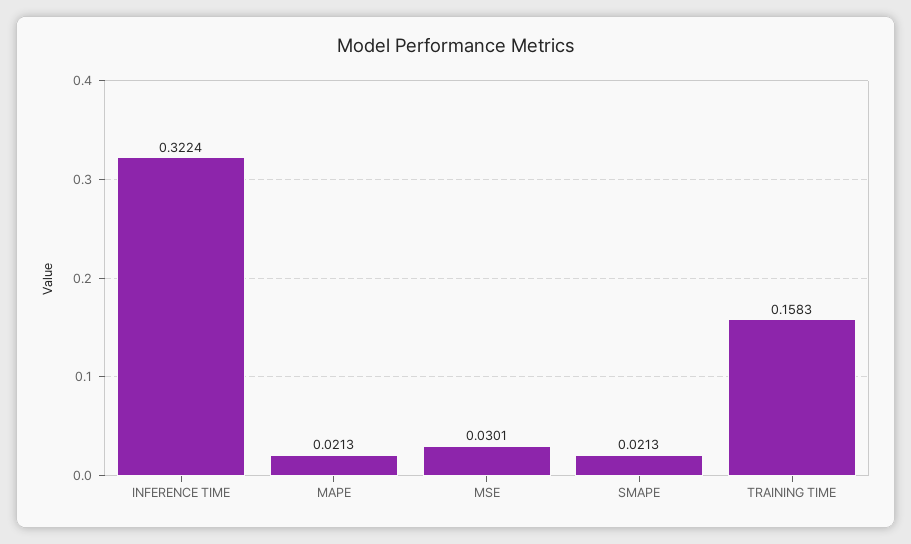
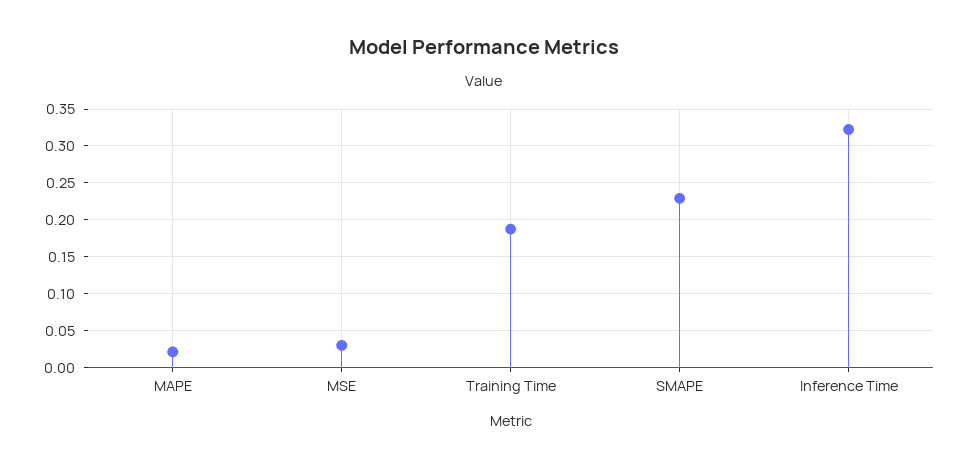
SMAPE: 0.0213 -> 0.23
TRAINING TIME: 0.1583 -> 0.19

